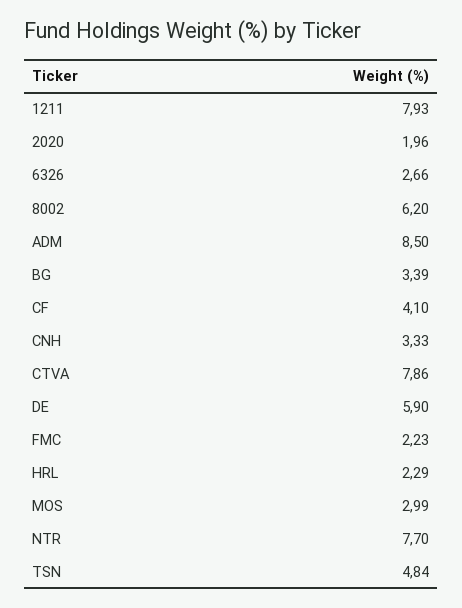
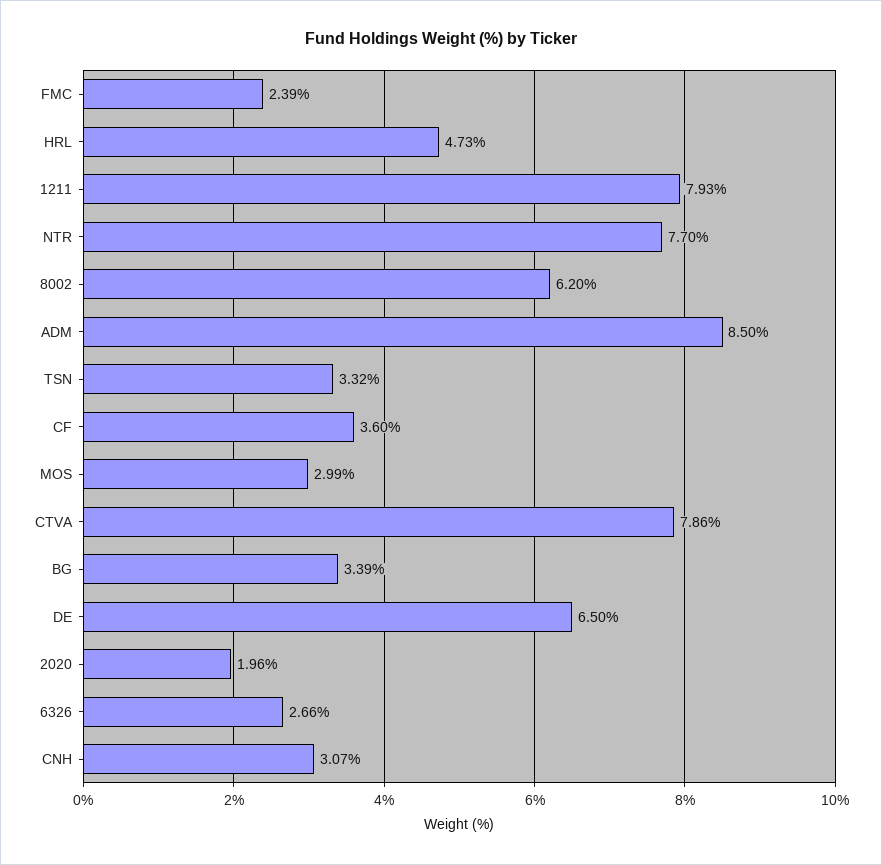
CF: 4.1 -> 3.6
CNH: 3.33 -> 3.07
DE: 5.9 -> 6.5
FMC: 2.23 -> 2.39
HRL: 2.29 -> 4.73
TSN: 4.84 -> 3.32

